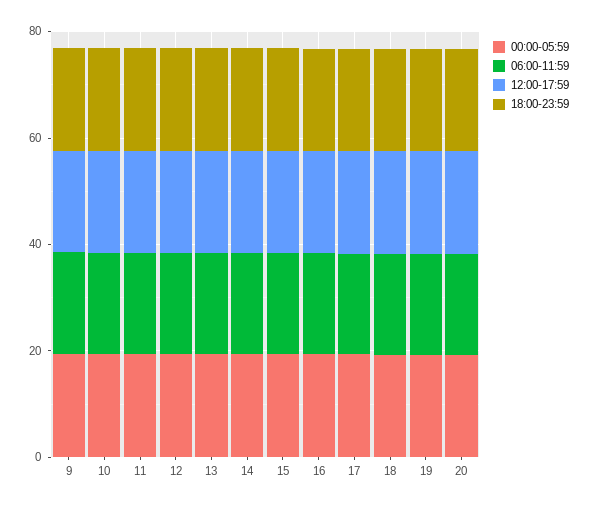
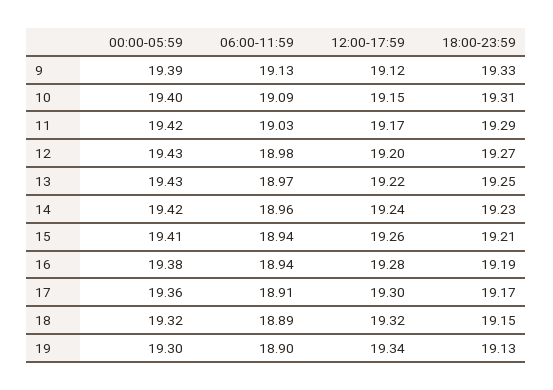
00:00-05:59, 20: 20 -> none
06:00-11:59, 20: 20 -> none
12:00-17:59, 20: 20 -> none
18:00-23:59, 20: 20 -> none

